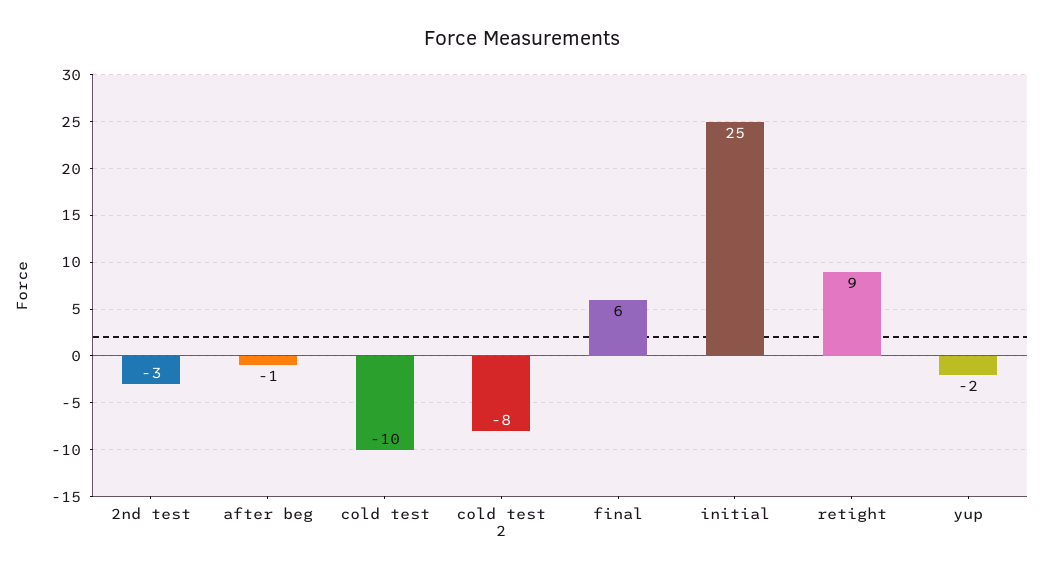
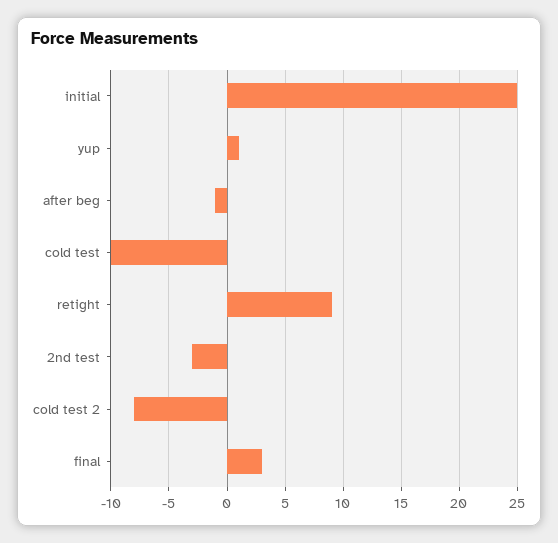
final: 6 -> 3
yup: -2 -> 1

